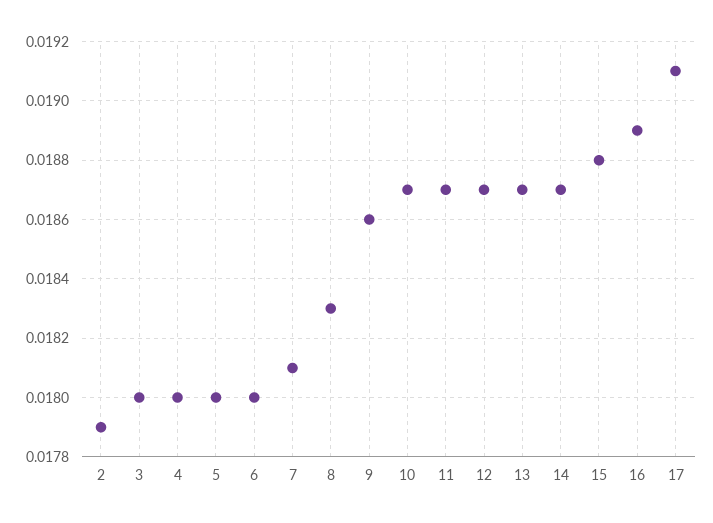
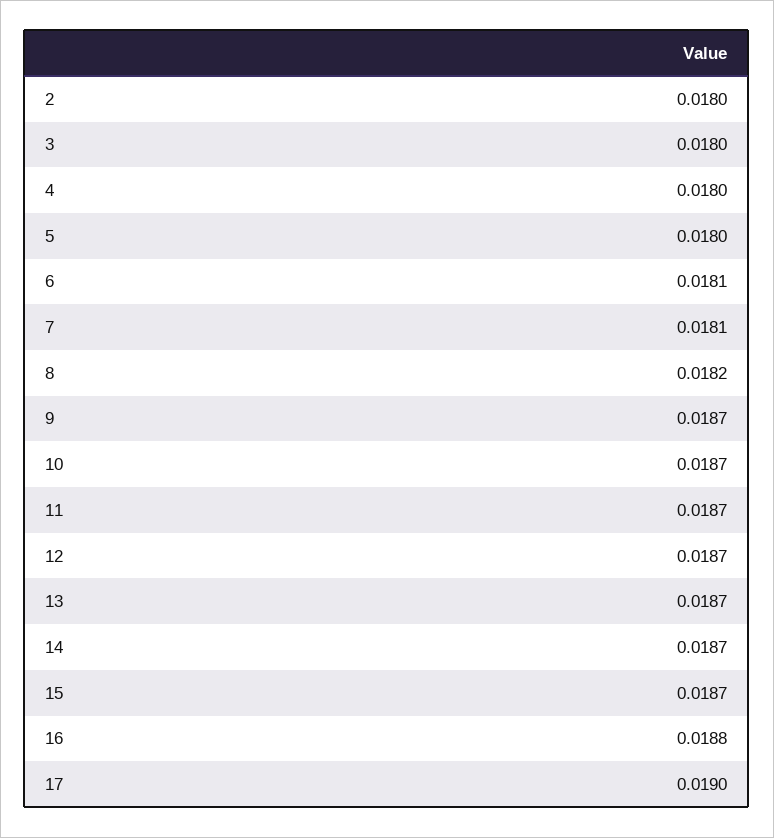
2: 0.0179 -> 0.018
6: 0.018 -> 0.0181
8: 0.0183 -> 0.0182
9: 0.0186 -> 0.0187
15: 0.0188 -> 0.0187
16: 0.0189 -> 0.0188
17: 0.0191 -> 0.019

